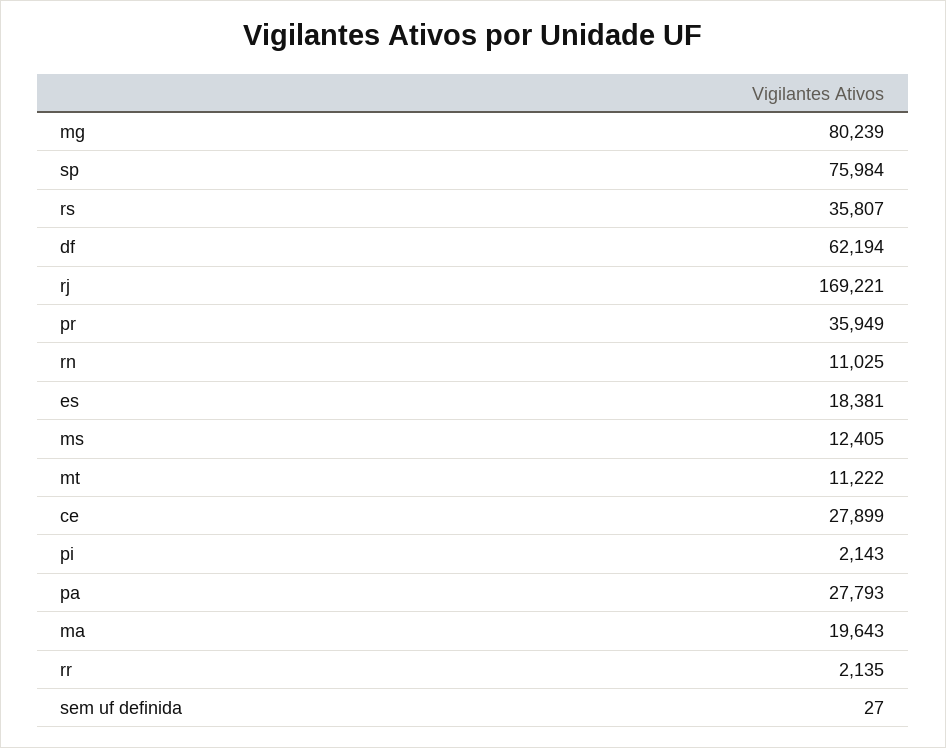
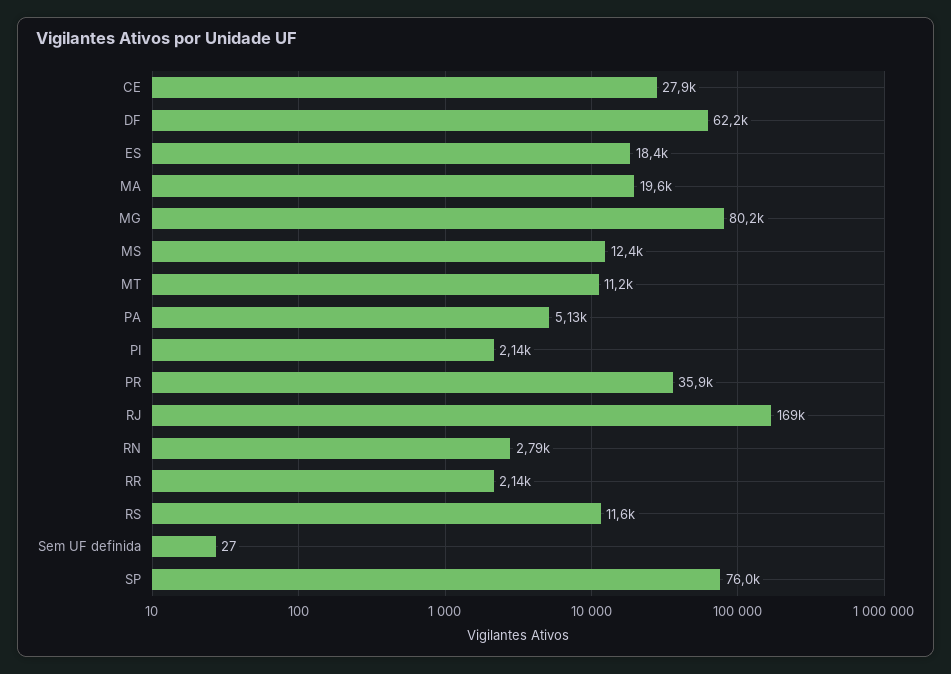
rs: 35807 -> 11600
rn: 11025 -> 2790
pa: 27793 -> 5130

